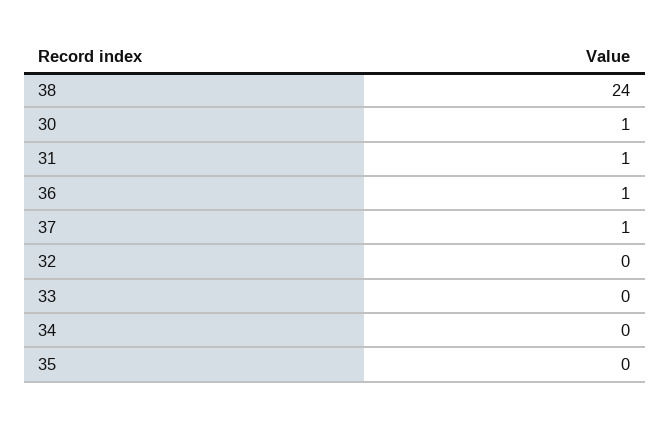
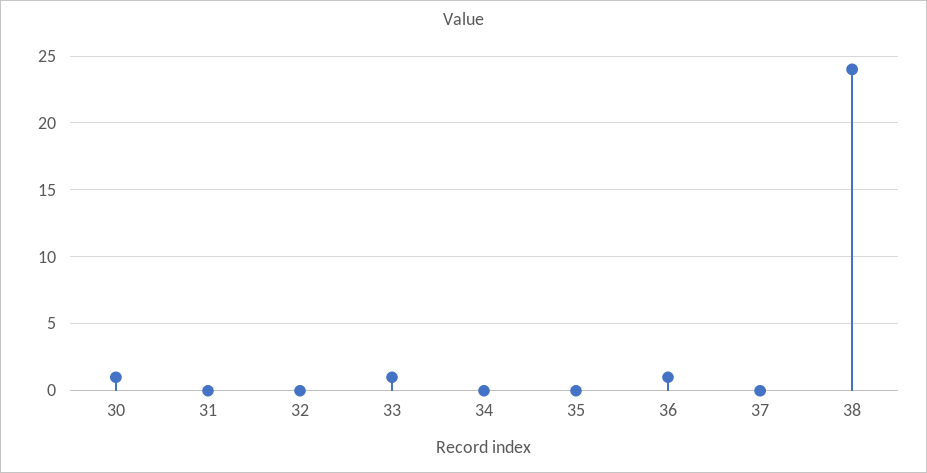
31: 1 -> 0
37: 1 -> 0
33: 0 -> 1

